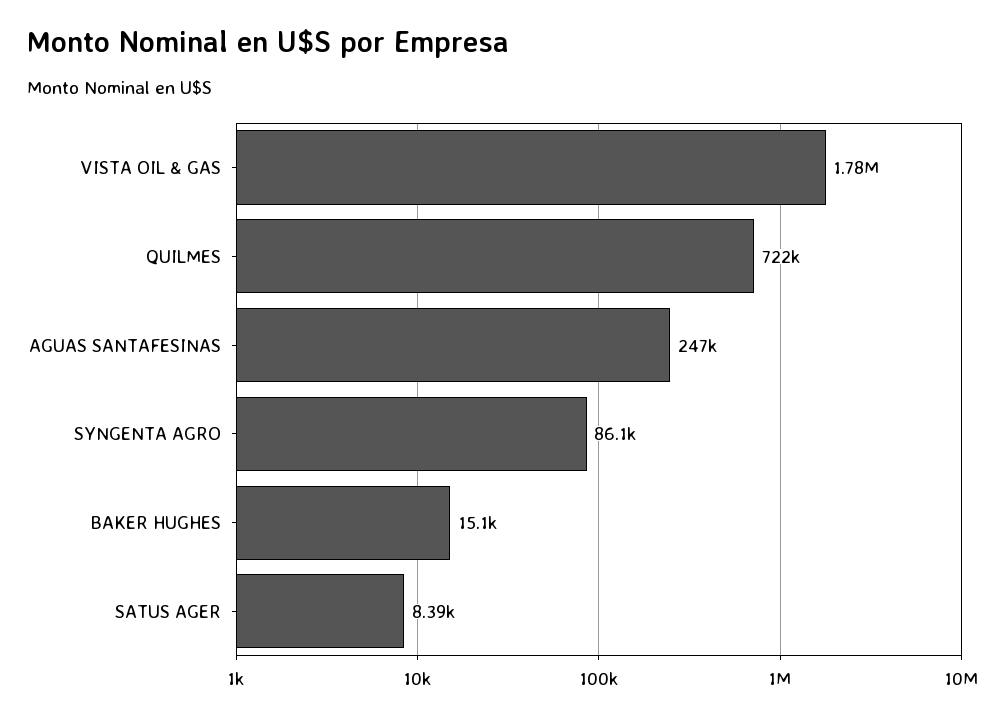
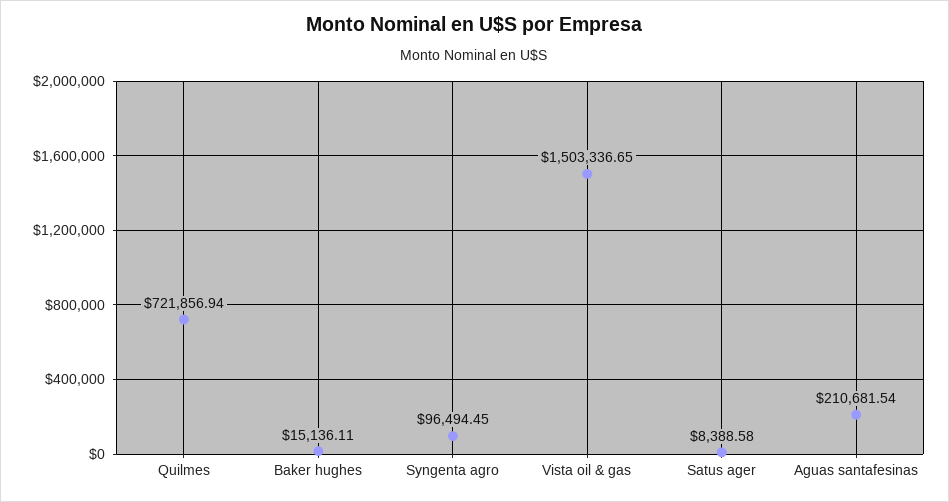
VISTA OIL & GAS: 1780000 -> 1503336.65
AGUAS SANTAFESINAS: 247000 -> 210681.54
SYNGENTA AGRO: 86100 -> 96494.45

